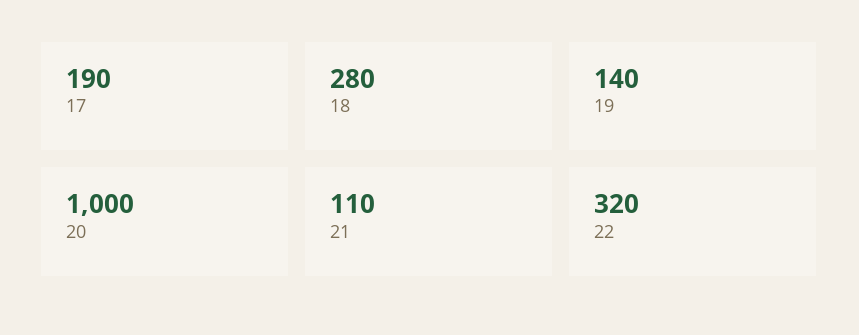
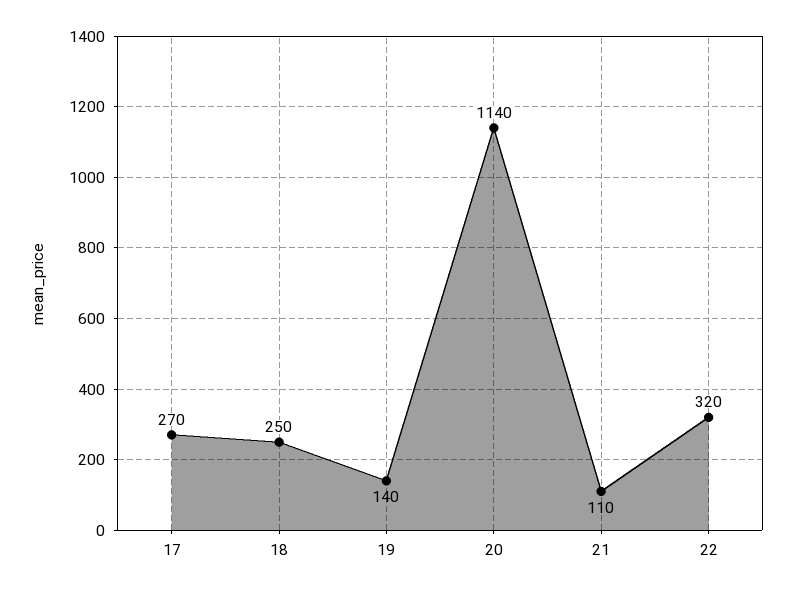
17: 190 -> 270
18: 280 -> 250
20: 1000 -> 1140

